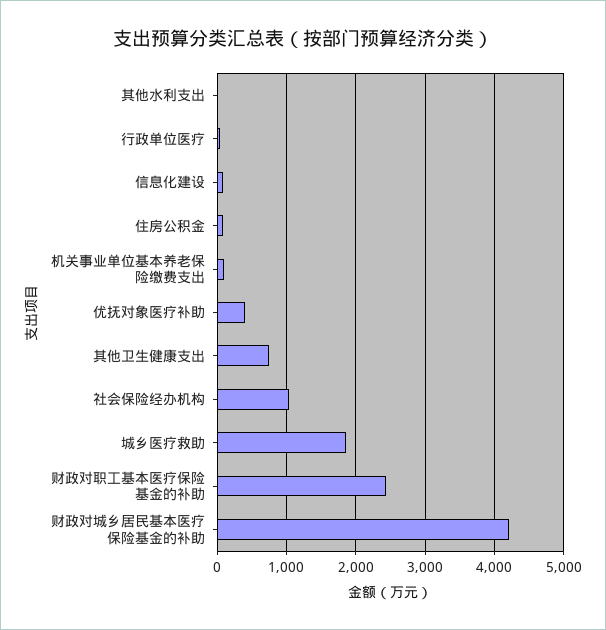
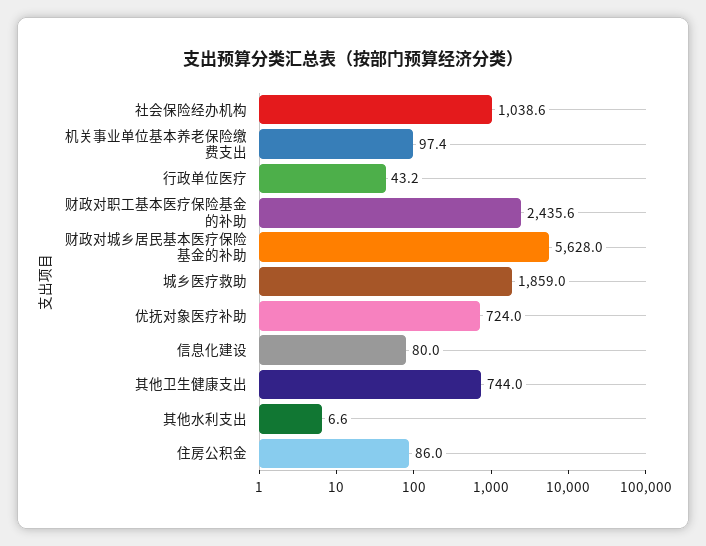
优抚对象医疗补助: 400 -> 724
财政对城乡居民基本医疗保险基金的补助: 4200 -> 5628

